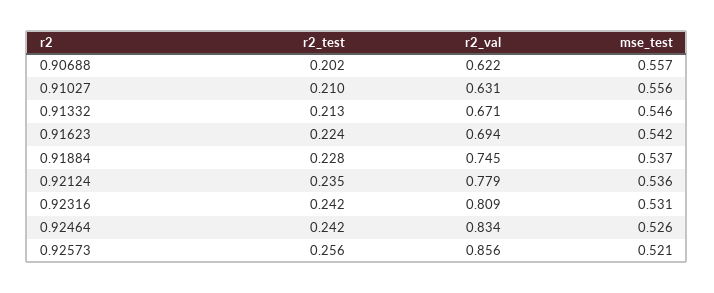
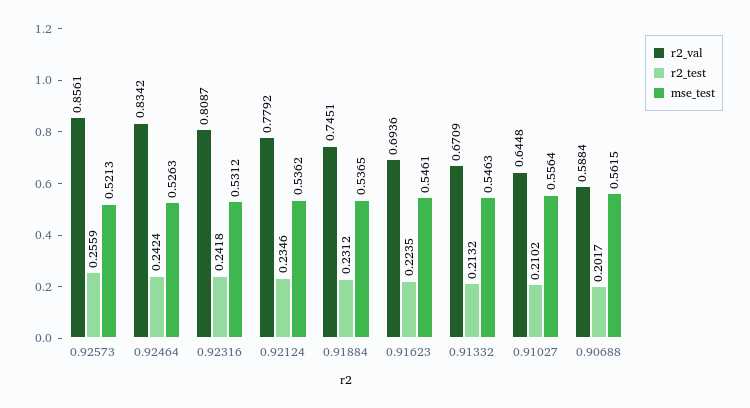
r2_val, 0.90688: 0.622 -> 0.5884
mse_test, 0.90688: 0.557 -> 0.5615
r2_val, 0.91027: 0.631 -> 0.6448
mse_test, 0.91623: 0.542 -> 0.5461
r2_test, 0.91884: 0.228 -> 0.2312

